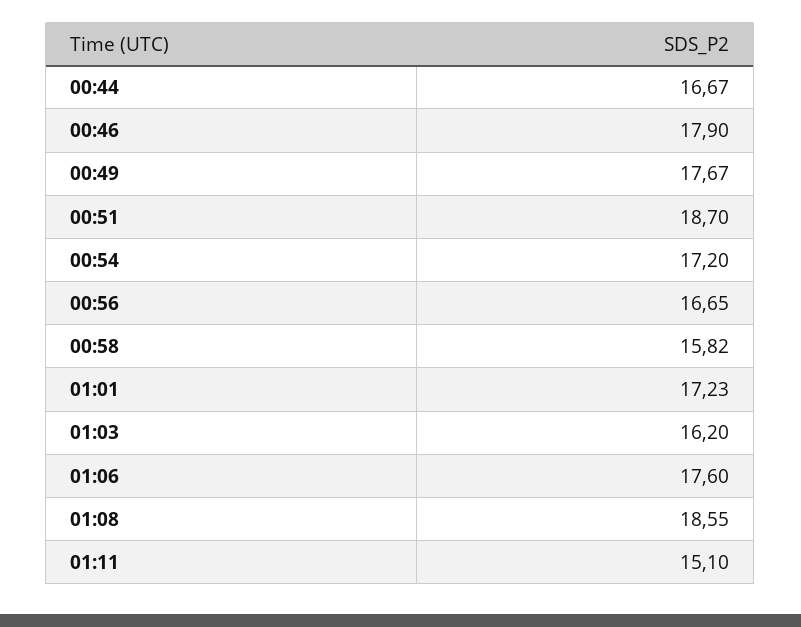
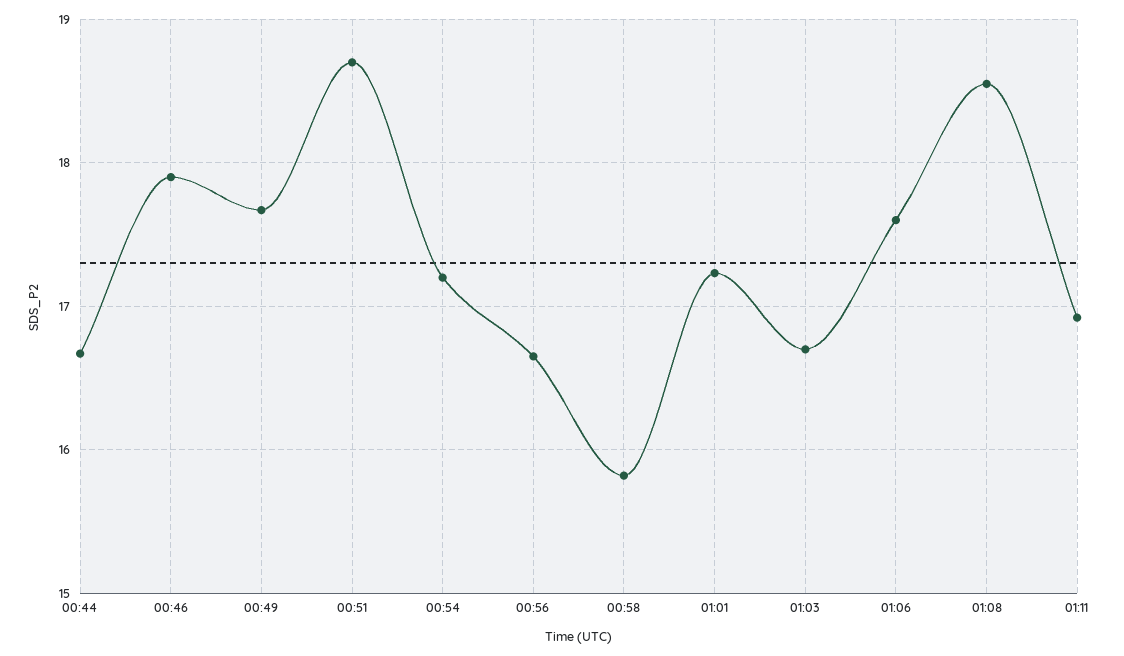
01:03: 16.2 -> 16.7
01:11: 15.1 -> 16.9

